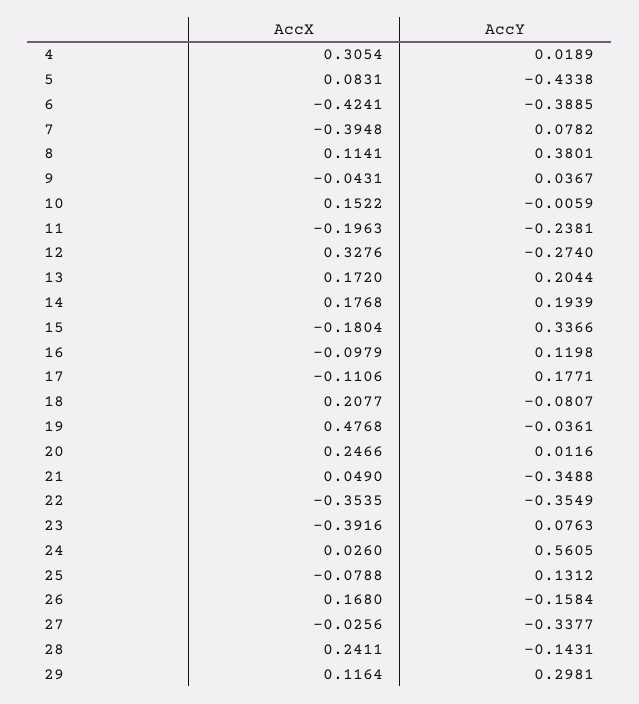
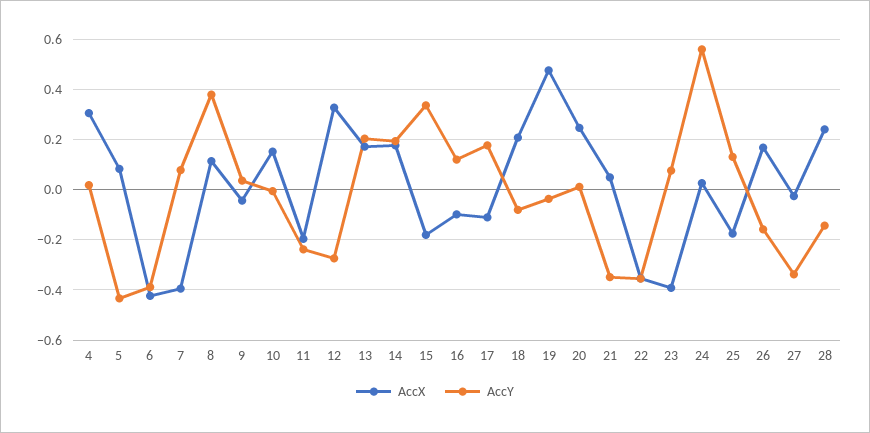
AccX, 25: -0.0788 -> -0.175
AccX, 29: 0.1164 -> none
AccY, 29: 0.2981 -> none

